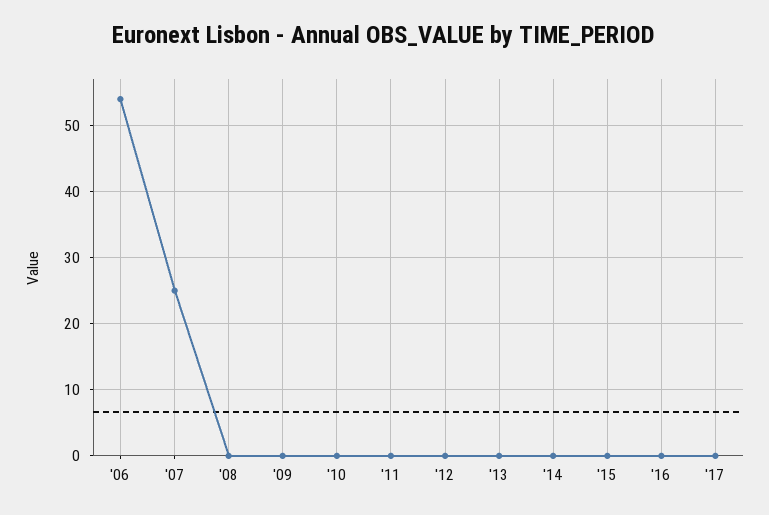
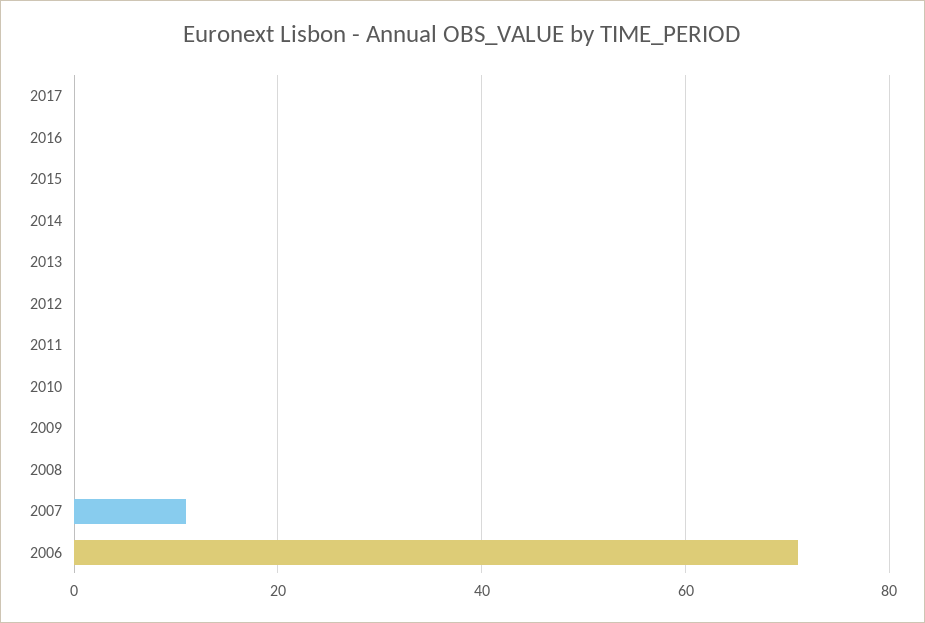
'06: 54 -> 70
'07: 25 -> 10

